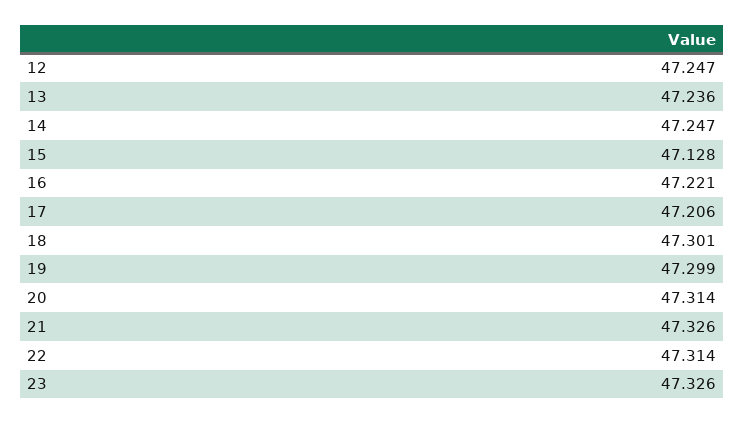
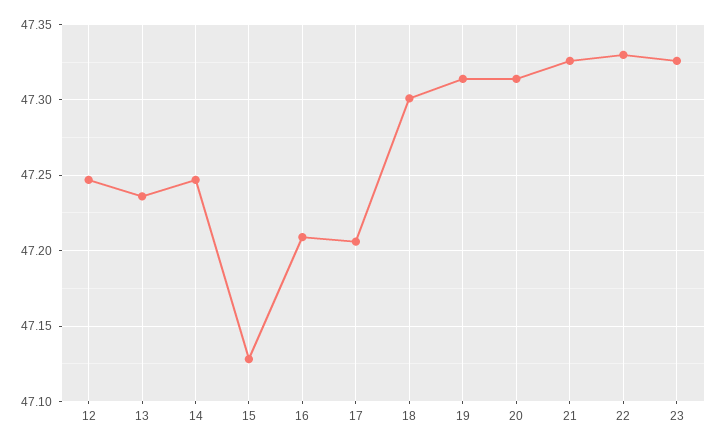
16: 47.221 -> 47.21
19: 47.299 -> 47.315
22: 47.314 -> 47.33

